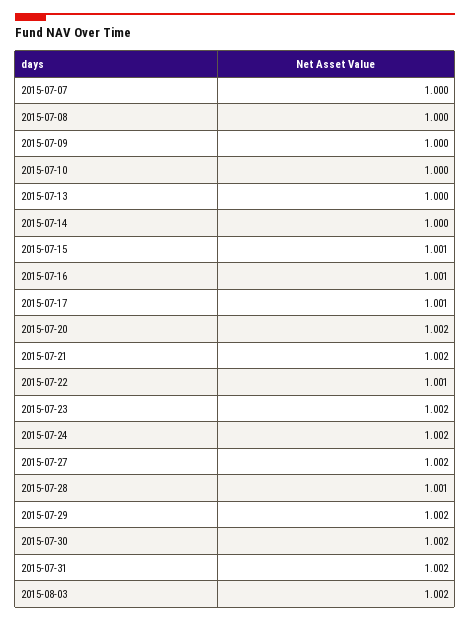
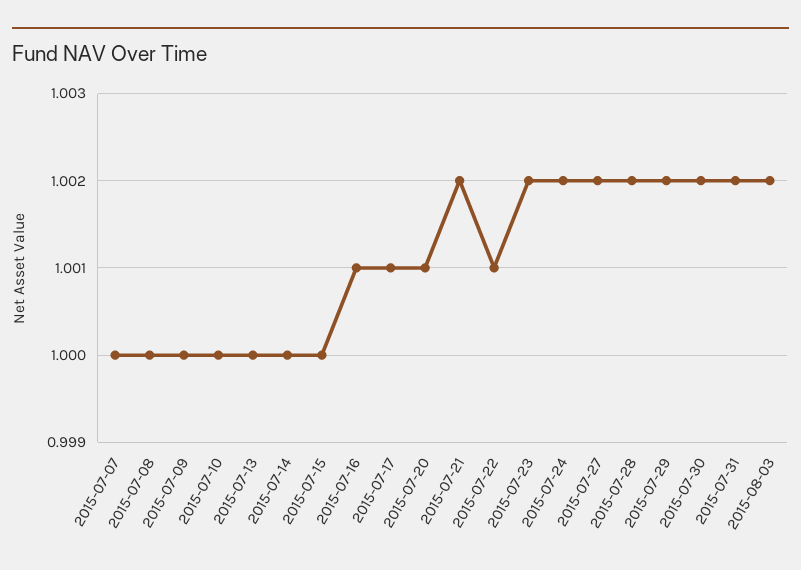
2015-07-15: 1.001 -> 1
2015-07-20: 1.002 -> 1.001
2015-07-28: 1.001 -> 1.002

